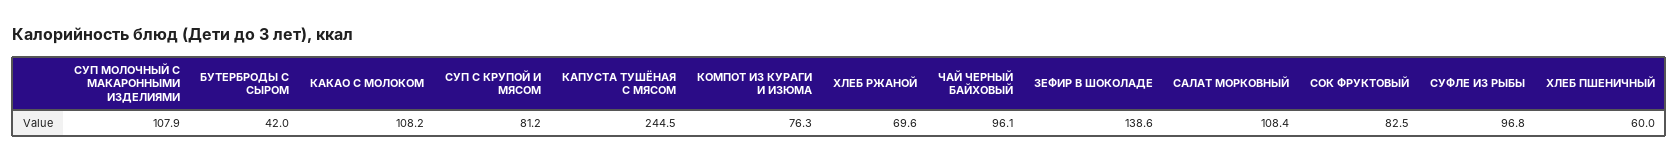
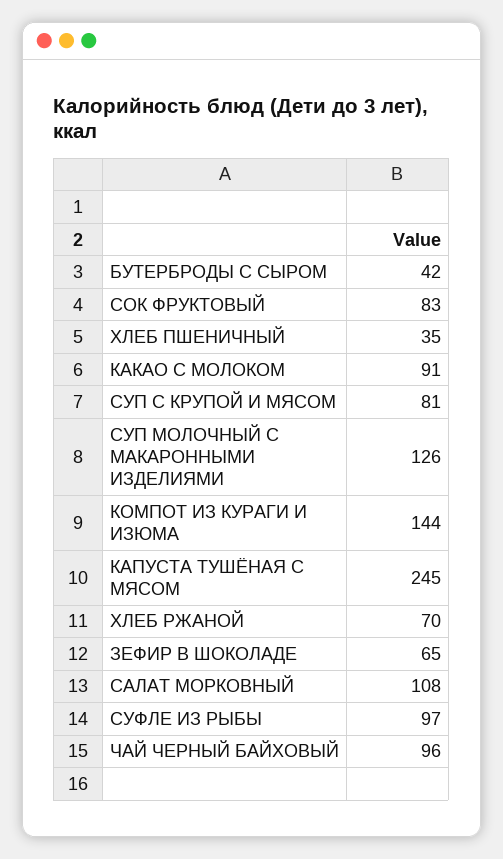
СУП МОЛОЧНЫЙ С МАКАРОННЫМИ ИЗДЕЛИЯМИ: 107.9 -> 126
КАКАО С МОЛОКОМ: 108.2 -> 91
КОМПОТ ИЗ КУРАГИ И ИЗЮМА: 76.3 -> 144
ЗЕФИР В ШОКОЛАДЕ: 138.6 -> 65
ХЛЕБ ПШЕНИЧНЫЙ: 60 -> 35

